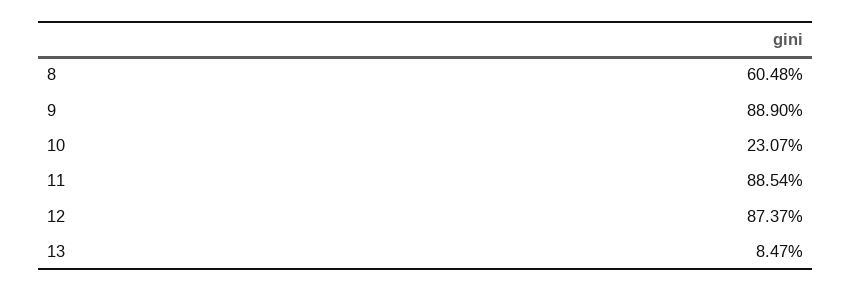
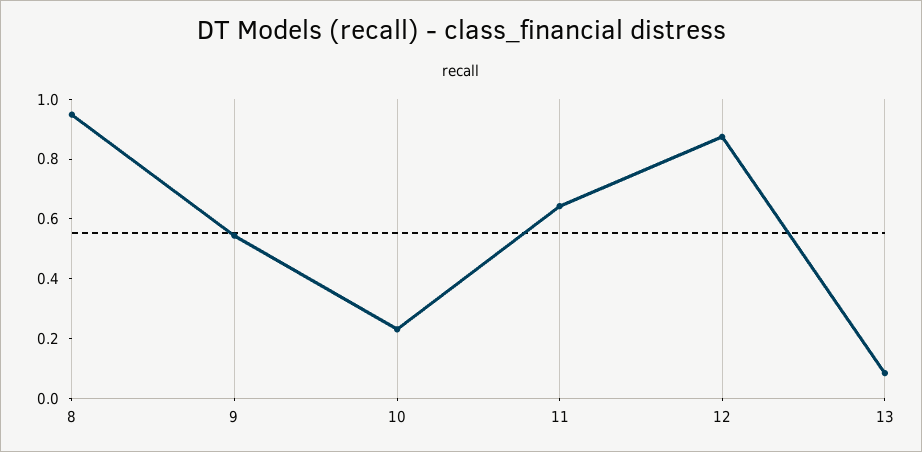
8: 0.6048 -> 0.95
9: 0.889 -> 0.55
11: 0.8854 -> 0.65

